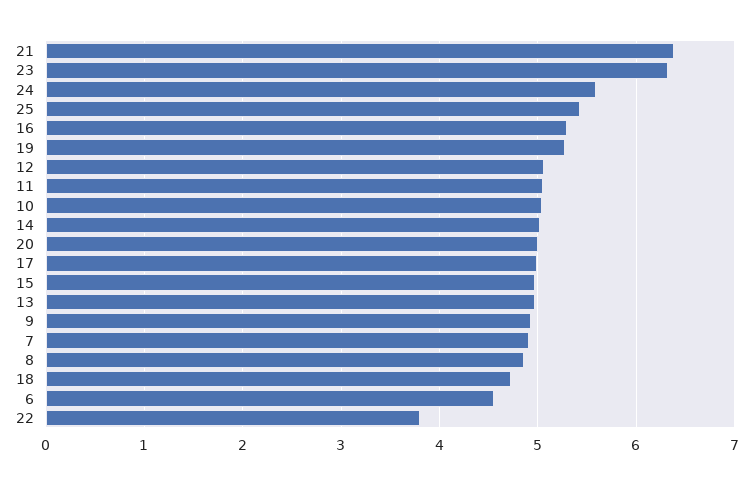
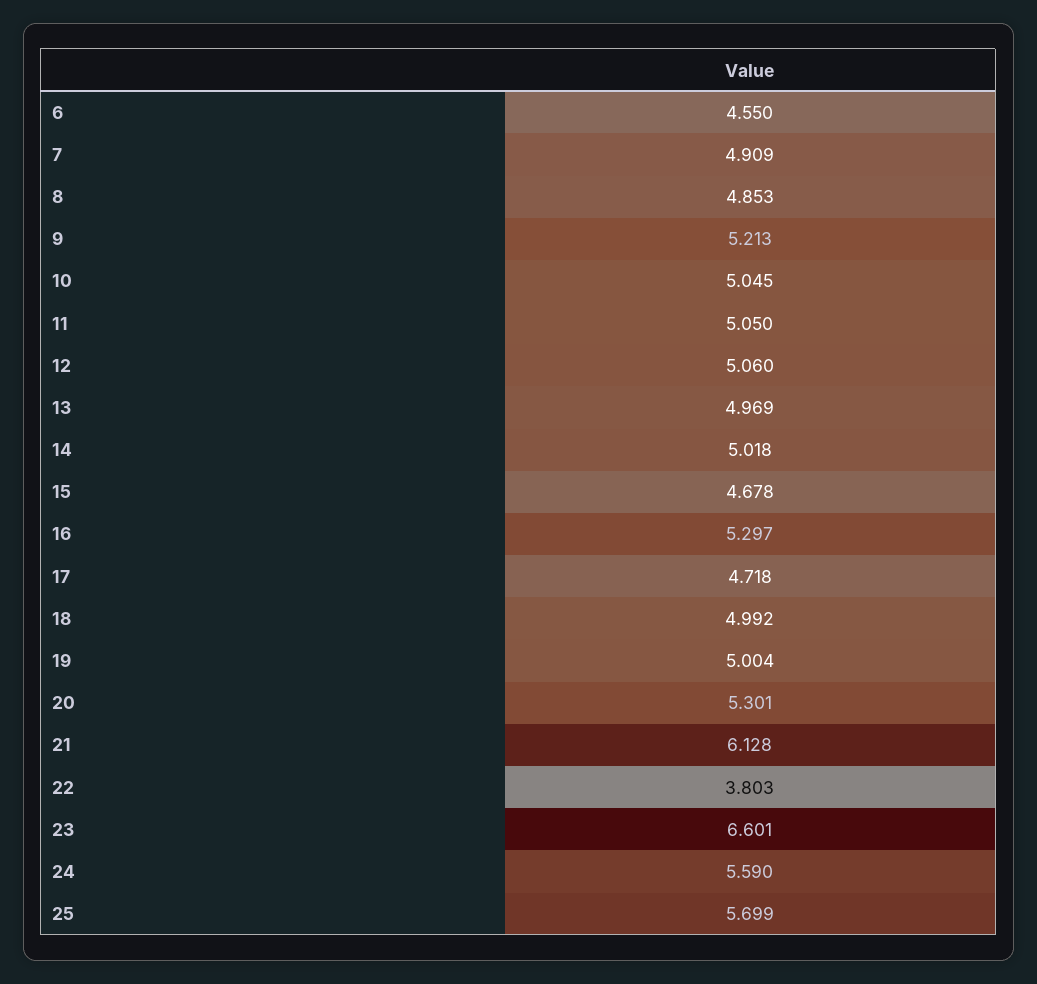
21: 6.4 -> 6.128
23: 6.3 -> 6.601
25: 5.4 -> 5.699
19: 5.3 -> 5.004
20: 5 -> 5.301
17: 5 -> 4.718
15: 5 -> 4.678
9: 4.9 -> 5.213
18: 4.7 -> 4.992

